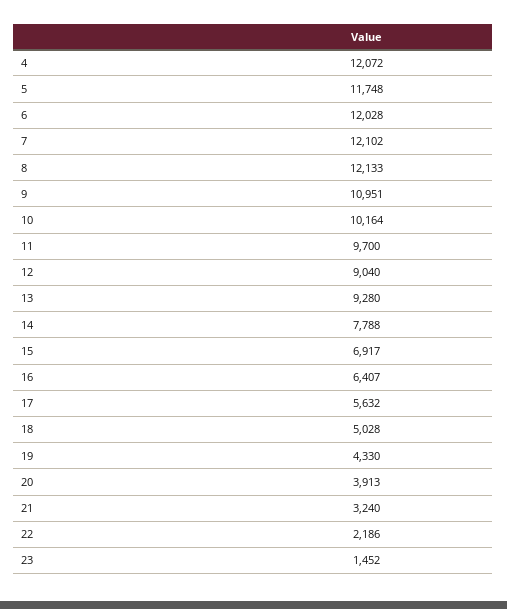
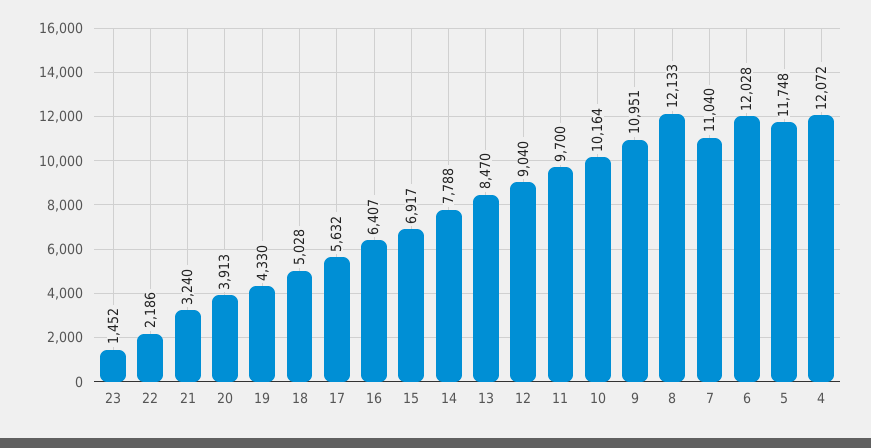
7: 12102 -> 11040
13: 9280 -> 8470

